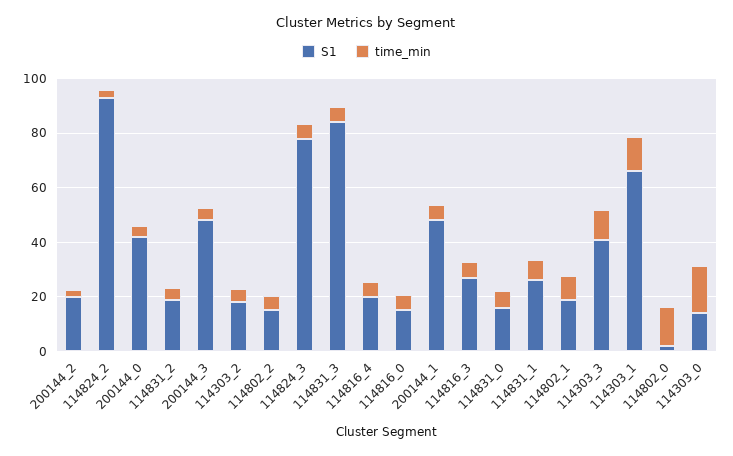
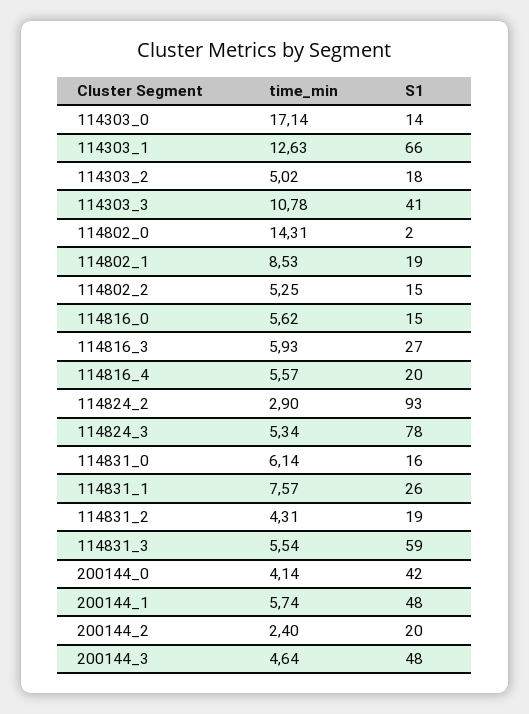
S1, 114831_3: 85 -> 59

